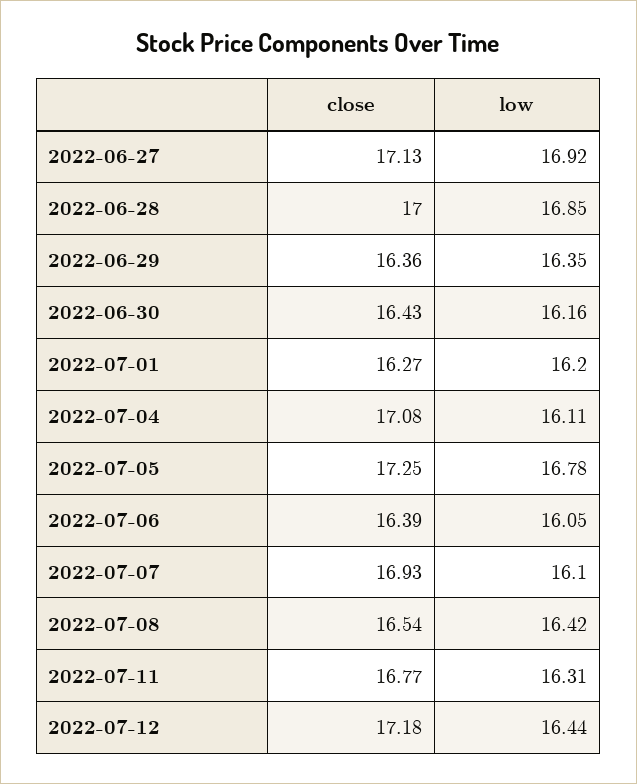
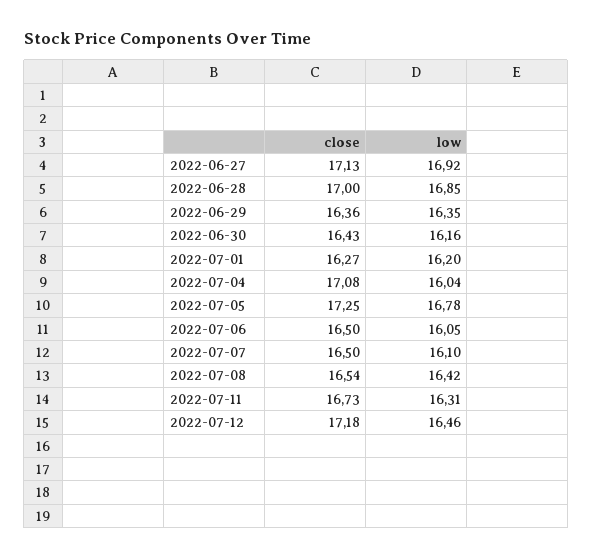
low, 2022-07-04: 16.11 -> 16.04
close, 2022-07-06: 16.39 -> 16.5
close, 2022-07-07: 16.93 -> 16.5
close, 2022-07-11: 16.77 -> 16.73
low, 2022-07-12: 16.44 -> 16.46

